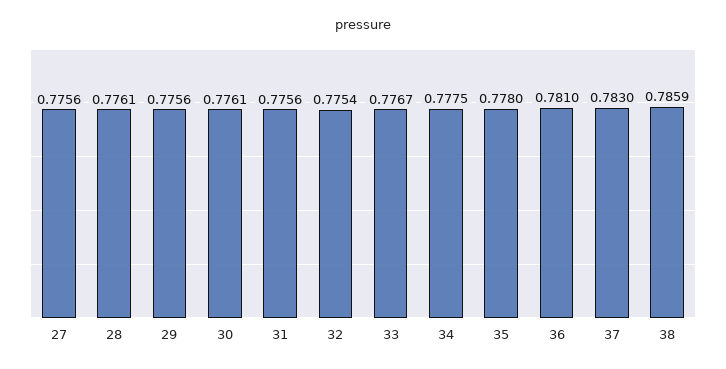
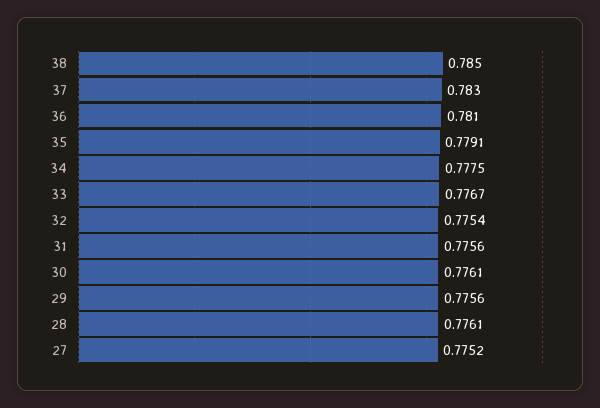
27: 0.7756 -> 0.7752
35: 0.778 -> 0.7791
38: 0.7859 -> 0.785

